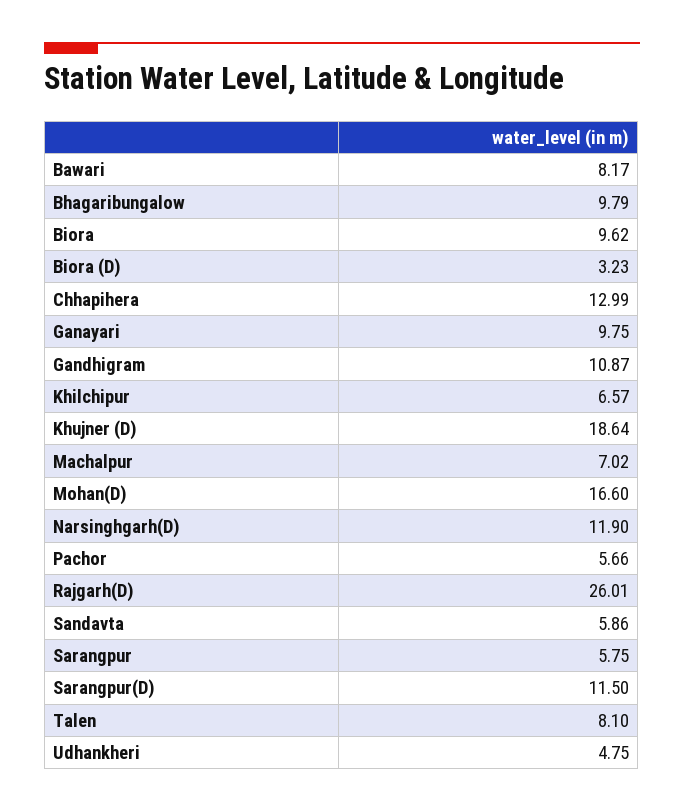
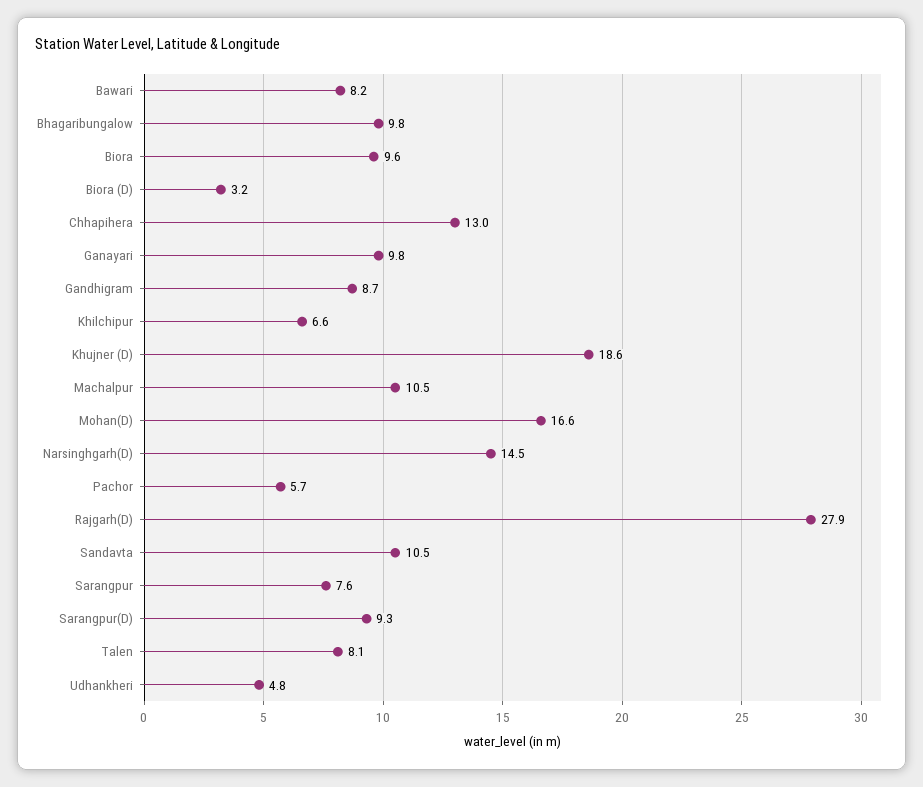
Gandhigram: 10.87 -> 8.7
Machalpur: 7.02 -> 10.5
Narsinghgarh(D): 11.9 -> 14.5
Rajgarh(D): 26.01 -> 27.9
Sandavta: 5.86 -> 10.5
Sarangpur: 5.75 -> 7.6
Sarangpur(D): 11.5 -> 9.3

